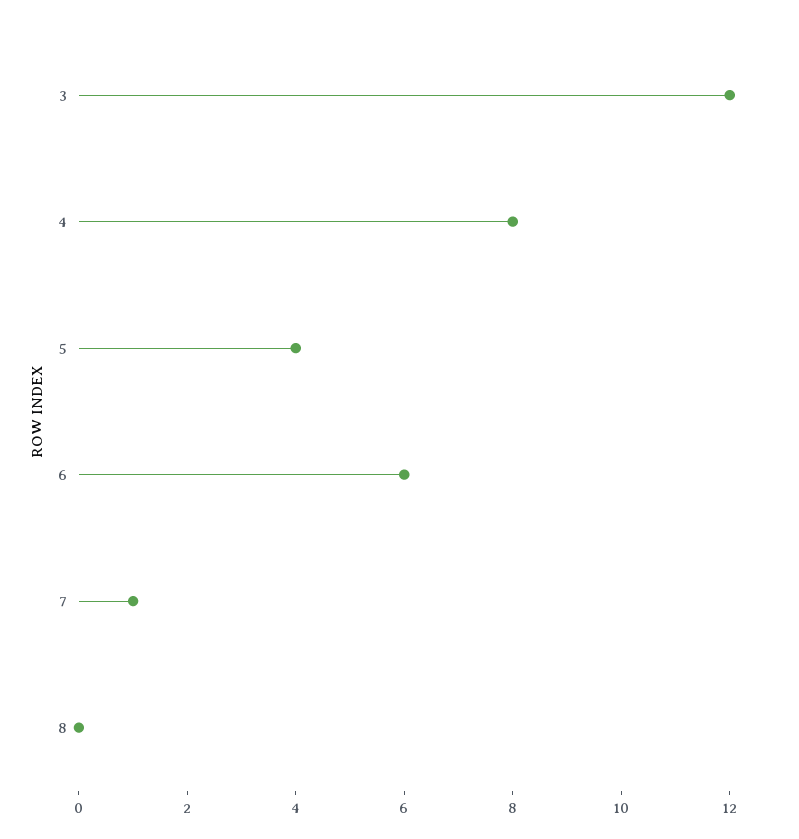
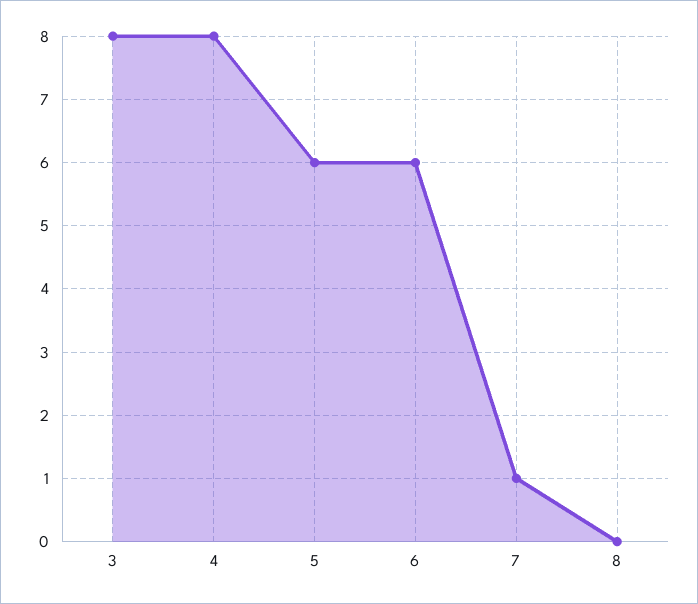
3: 12 -> 8
5: 4 -> 6

